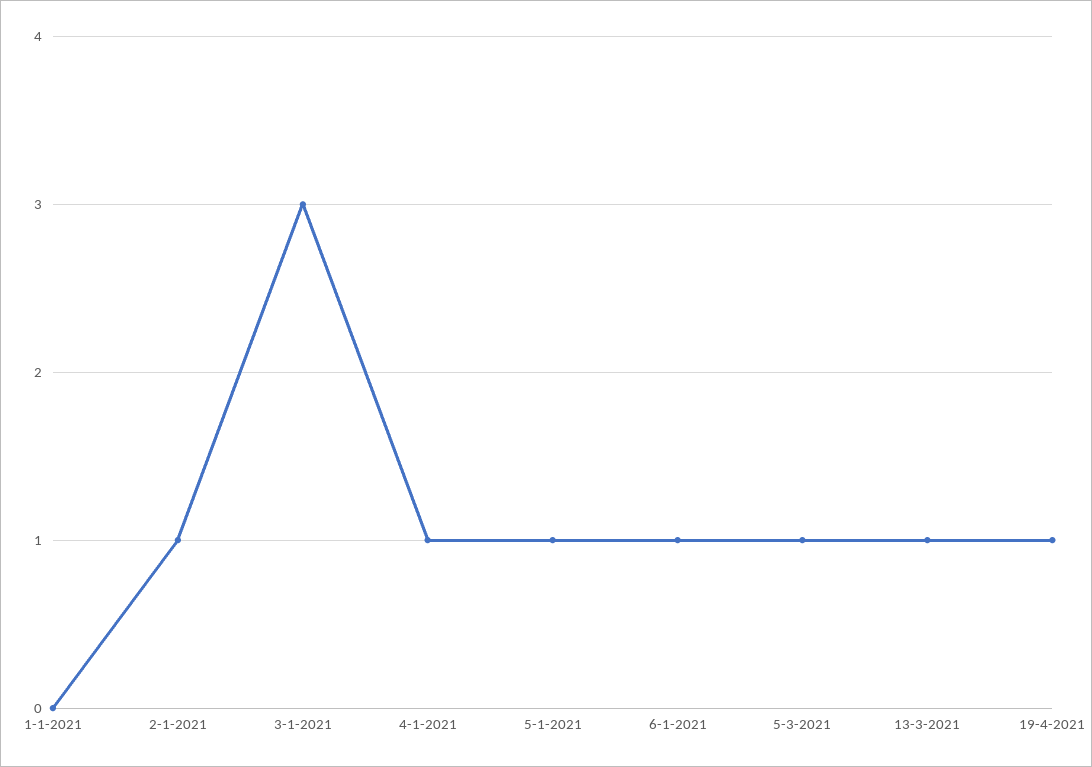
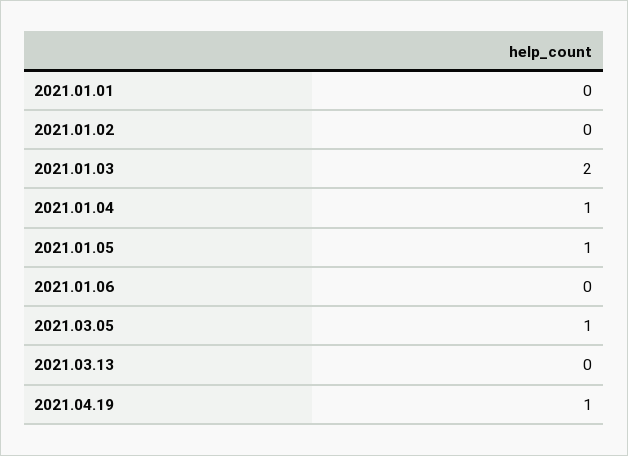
2-1-2021: 1 -> 0
3-1-2021: 3 -> 2
6-1-2021: 1 -> 0
13-3-2021: 1 -> 0

